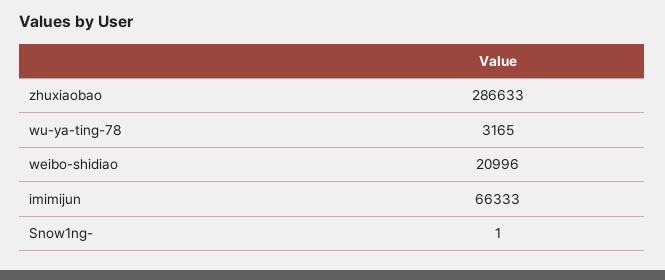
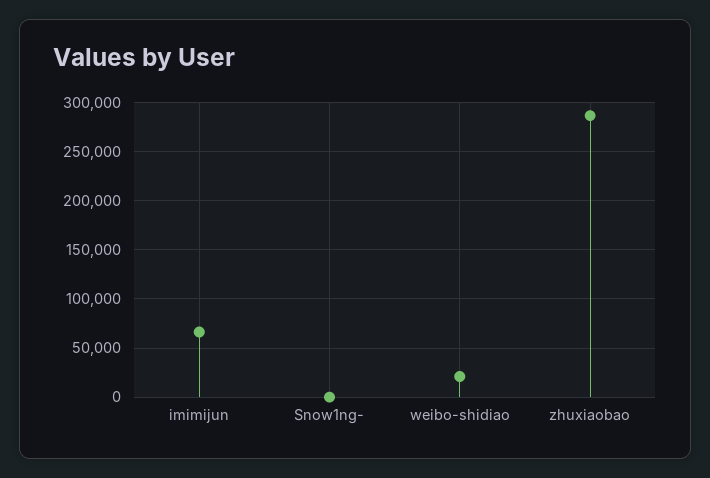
wu-ya-ting-78: 3165 -> none

